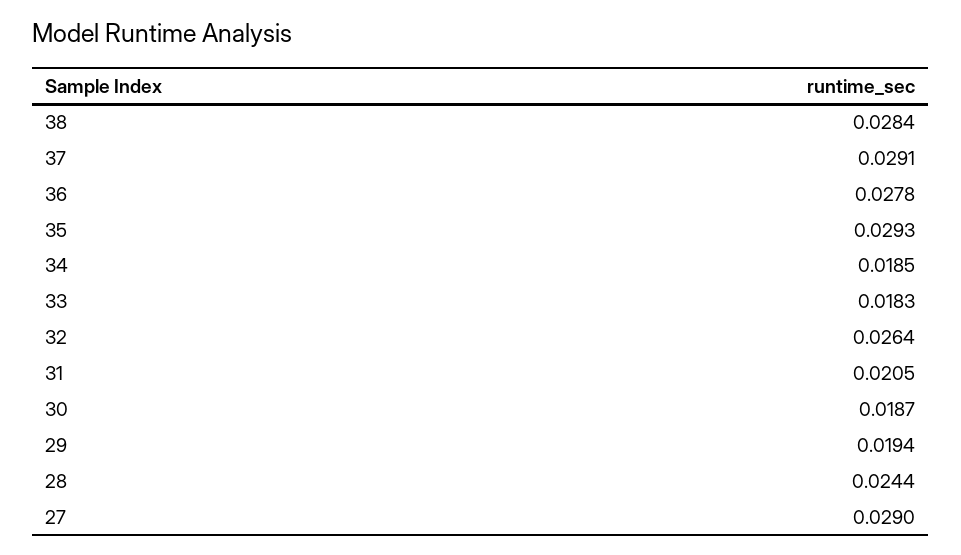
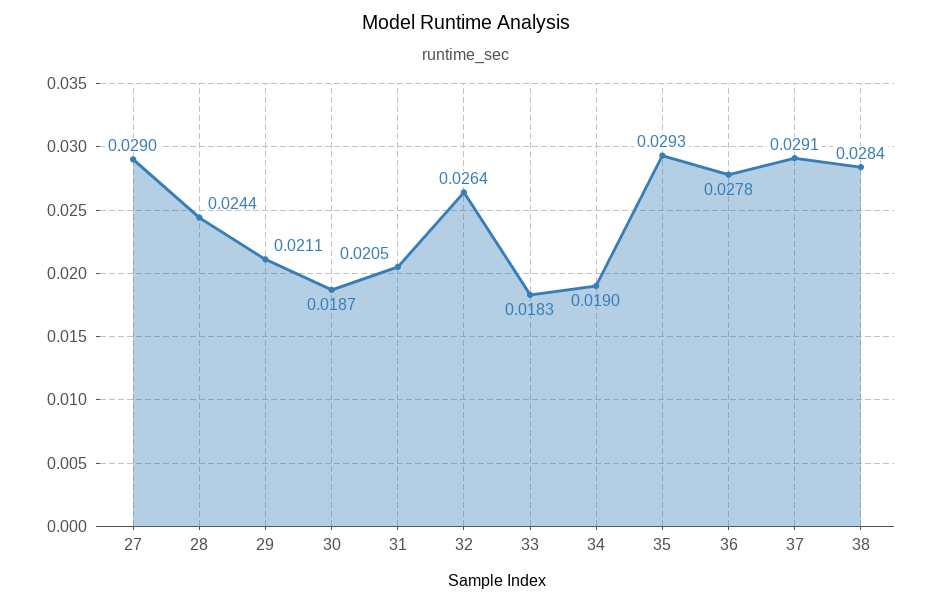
34: 0.0185 -> 0.019
29: 0.0194 -> 0.0211

